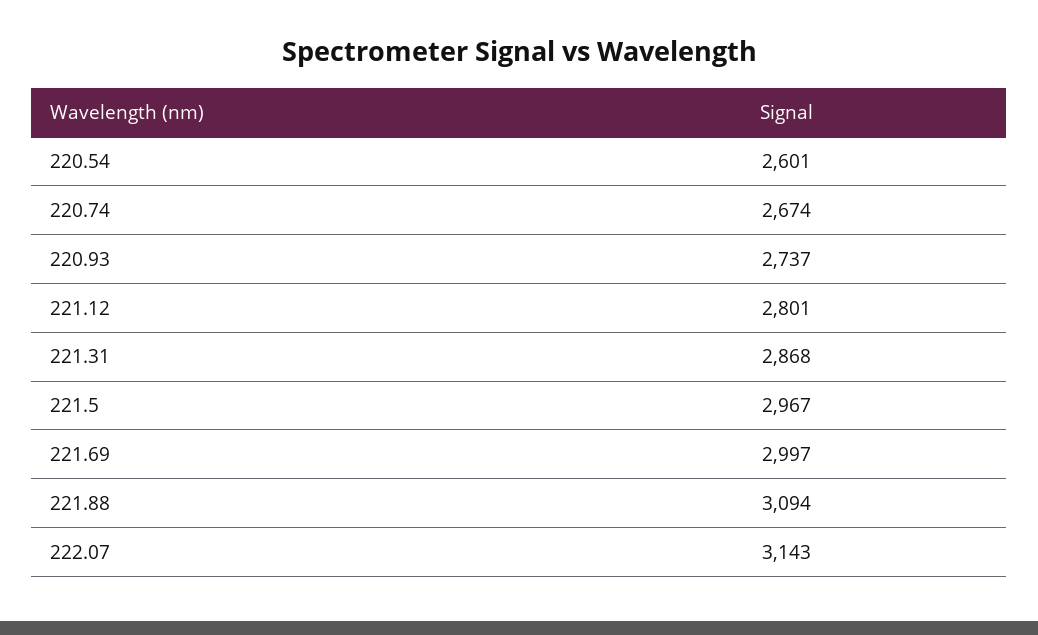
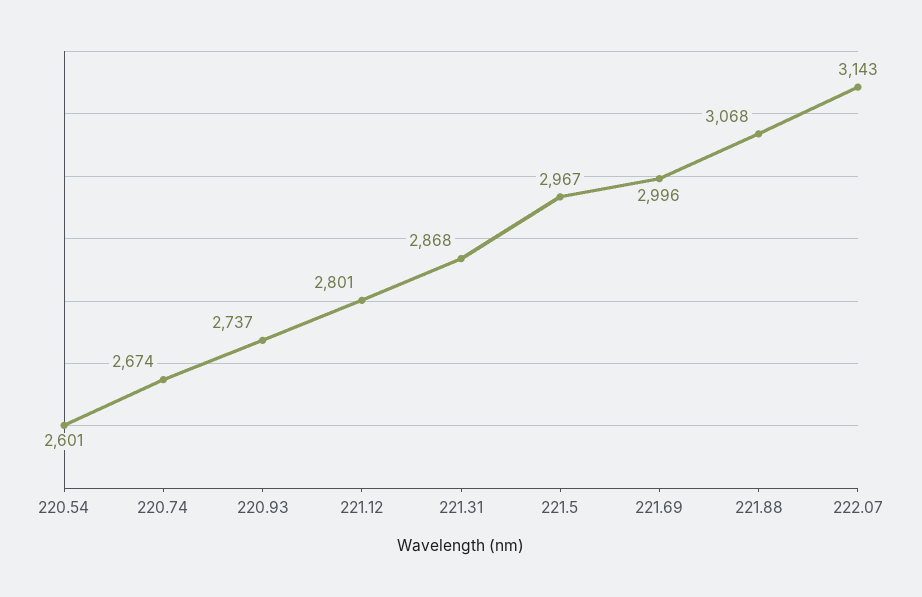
221.69: 2997 -> 2996
221.88: 3094 -> 3068

